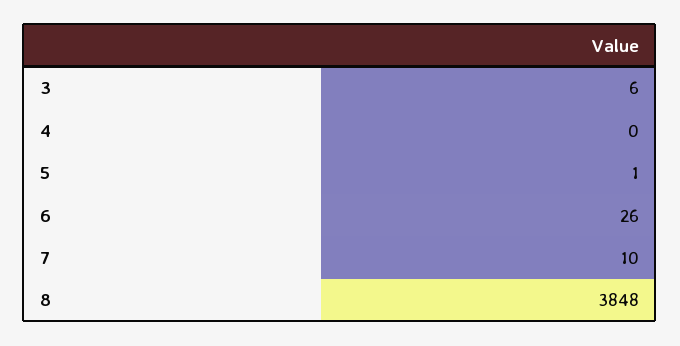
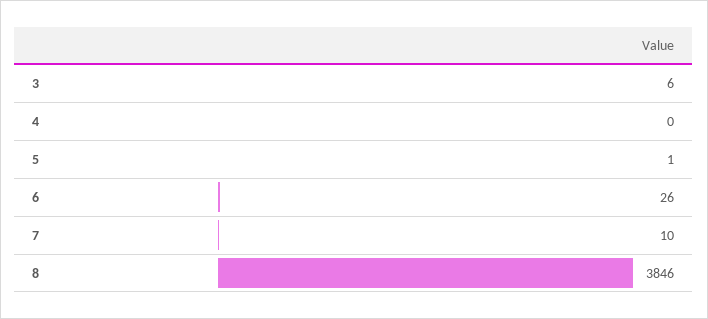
8: 3848 -> 3846

